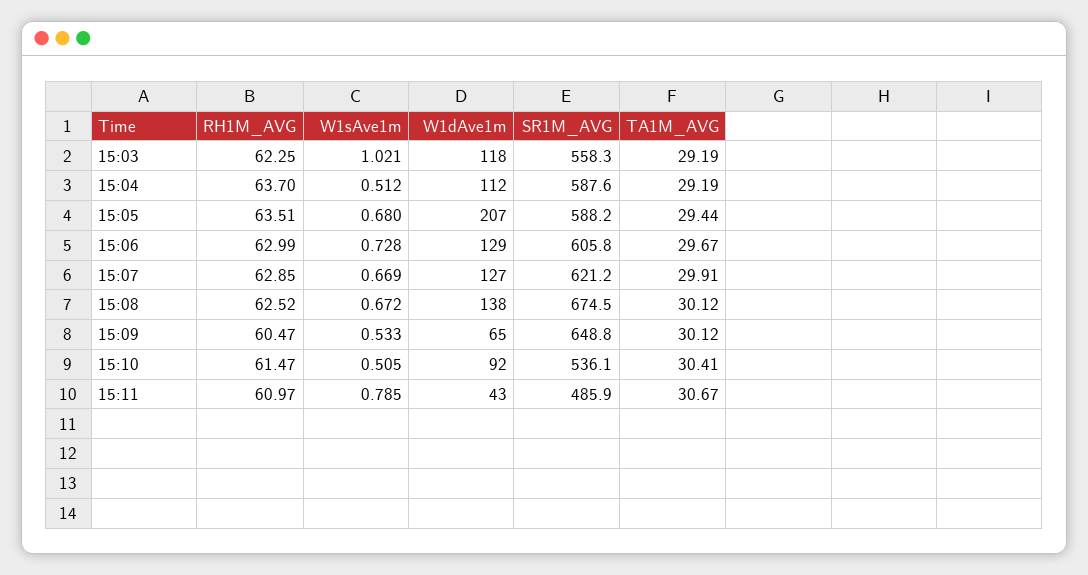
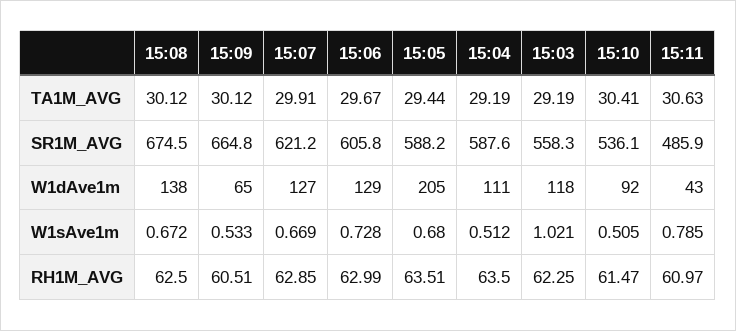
RH1M_AVG, 15:04: 63.7 -> 63.5
W1dAve1m, 15:04: 112 -> 111
W1dAve1m, 15:05: 207 -> 205
RH1M_AVG, 15:08: 62.52 -> 62.5
RH1M_AVG, 15:09: 60.47 -> 60.51
SR1M_AVG, 15:09: 648.8 -> 664.8
TA1M_AVG, 15:11: 30.67 -> 30.63

